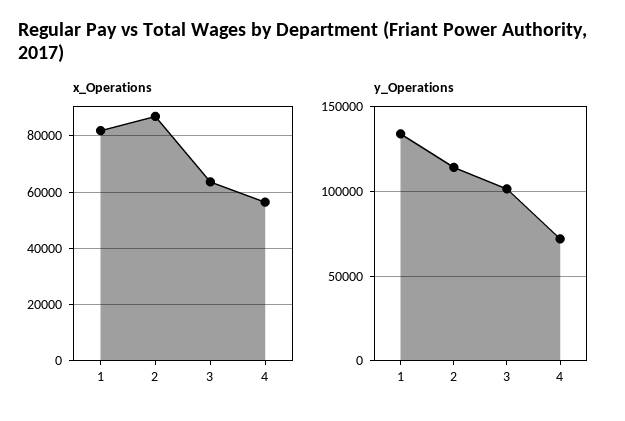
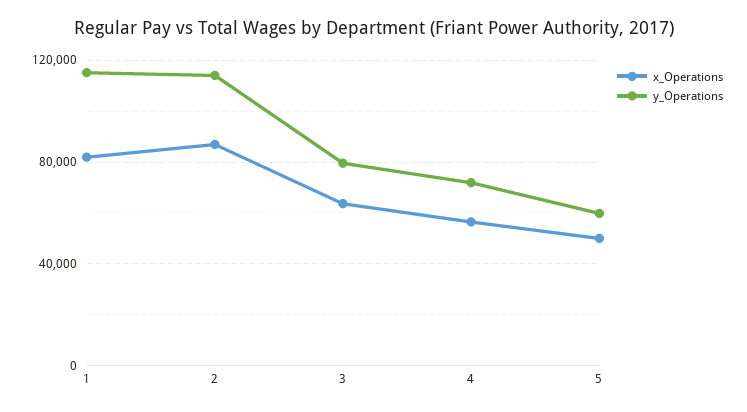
y_Operations, 1: 135000 -> 115000
y_Operations, 3: 100000 -> 80000
x_Operations, 5: none -> 50000
y_Operations, 5: none -> 60000

